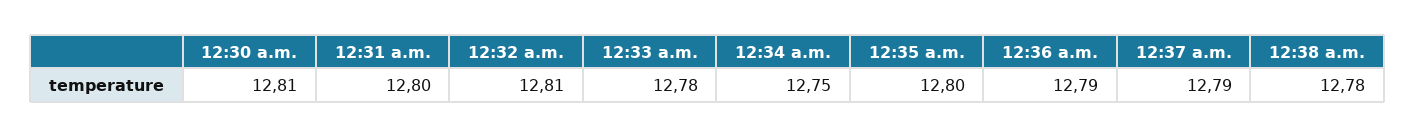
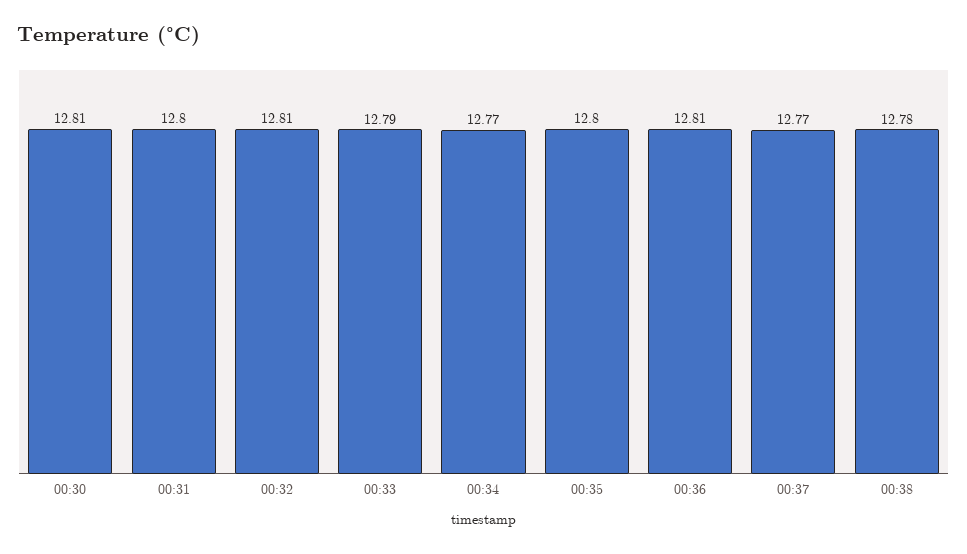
12:33 a.m.: 12.78 -> 12.79
12:34 a.m.: 12.75 -> 12.77
12:36 a.m.: 12.79 -> 12.81
12:37 a.m.: 12.79 -> 12.77

